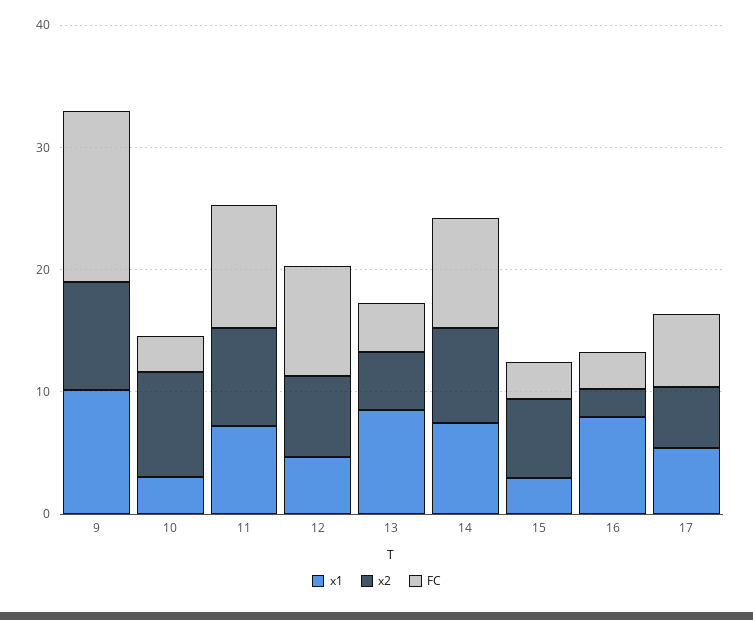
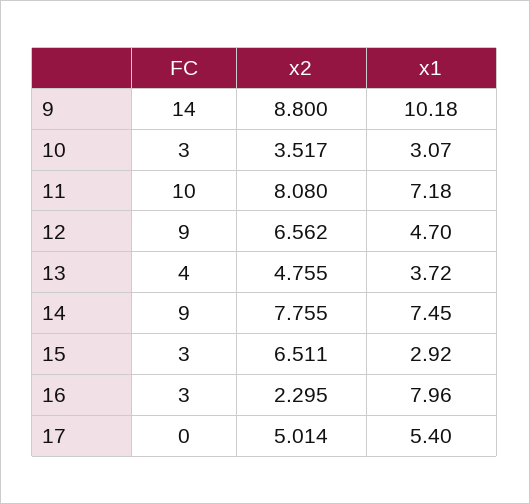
x2, 10: 8 -> 3.517
x1, 13: 8 -> 3.72
FC, 17: 6 -> 0

